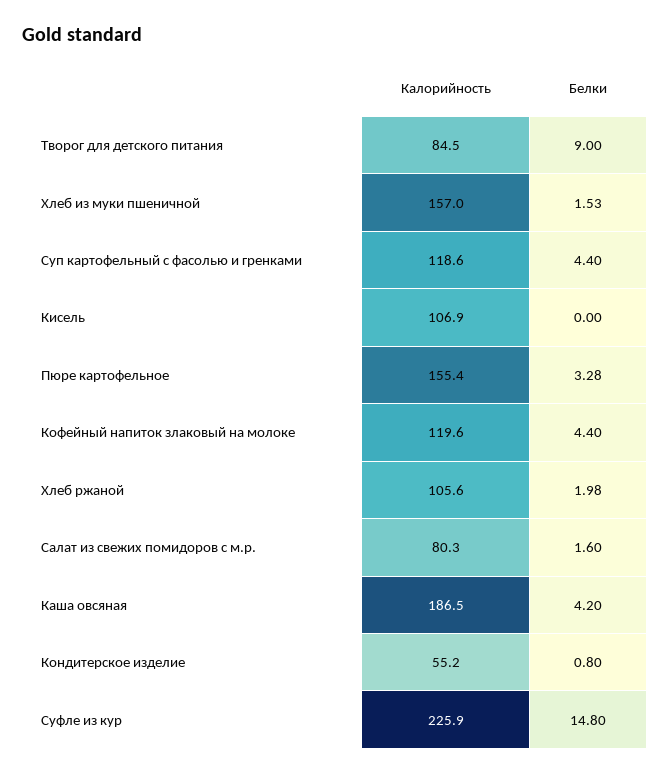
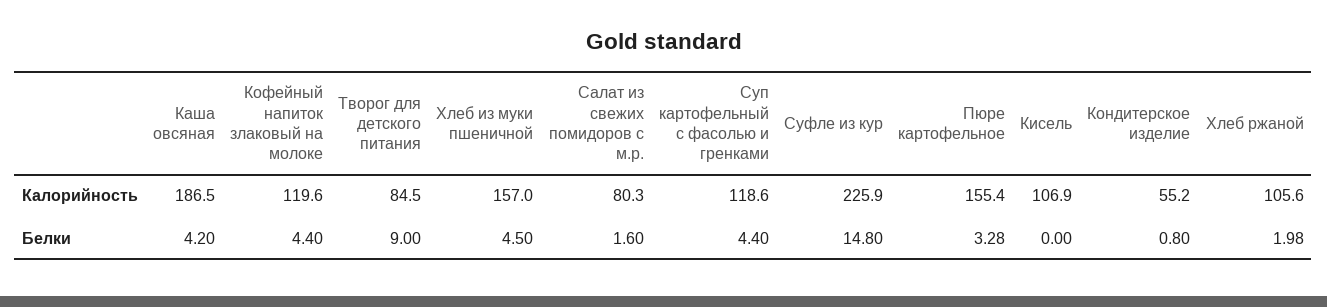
Белки, Хлеб из муки пшеничной: 1.53 -> 4.5

